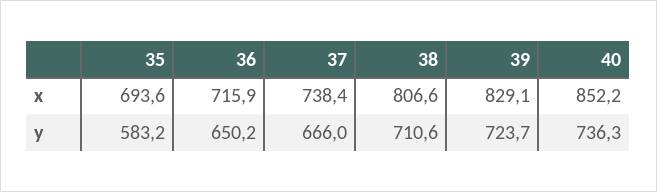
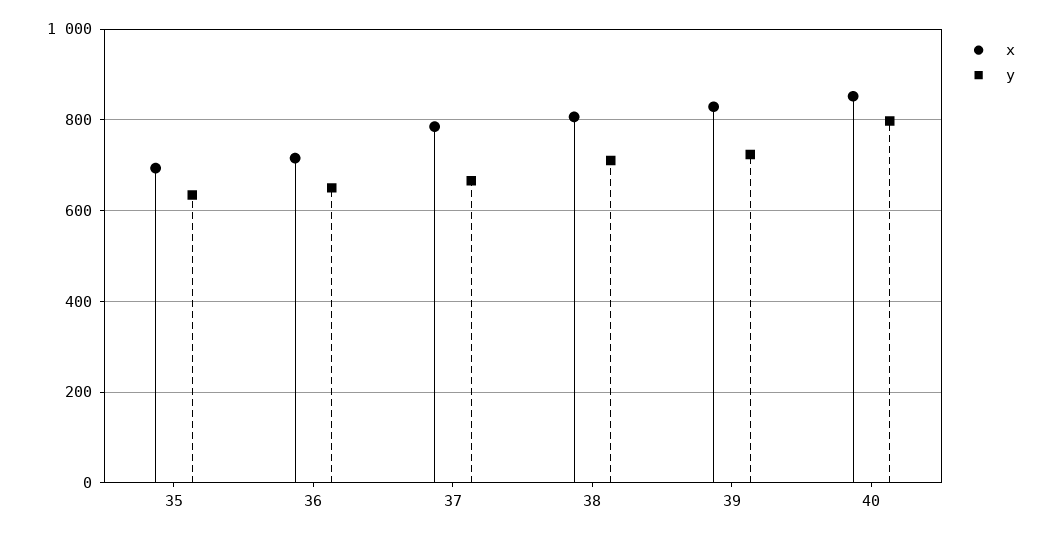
x, 37: 738.4 -> 780
y, 35: 583.2 -> 640
y, 40: 736.3 -> 800

